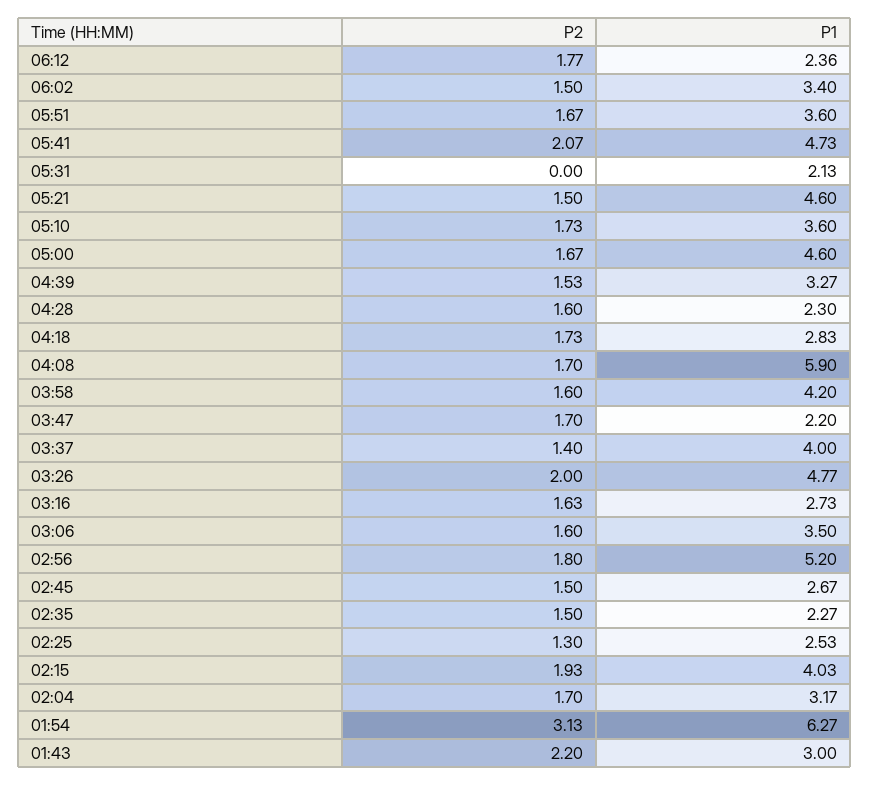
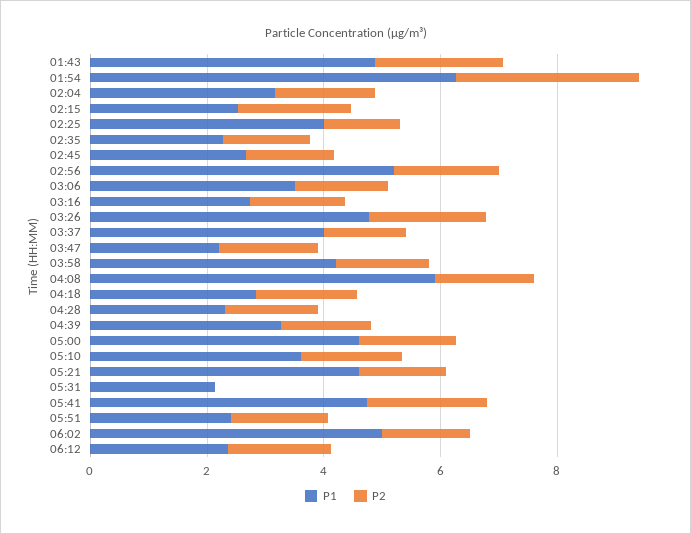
P1, 06:02: 3.4 -> 5
P1, 05:51: 3.6 -> 2.5
P1, 02:25: 2.53 -> 4
P1, 02:15: 4.03 -> 2.5
P1, 01:43: 3 -> 5

